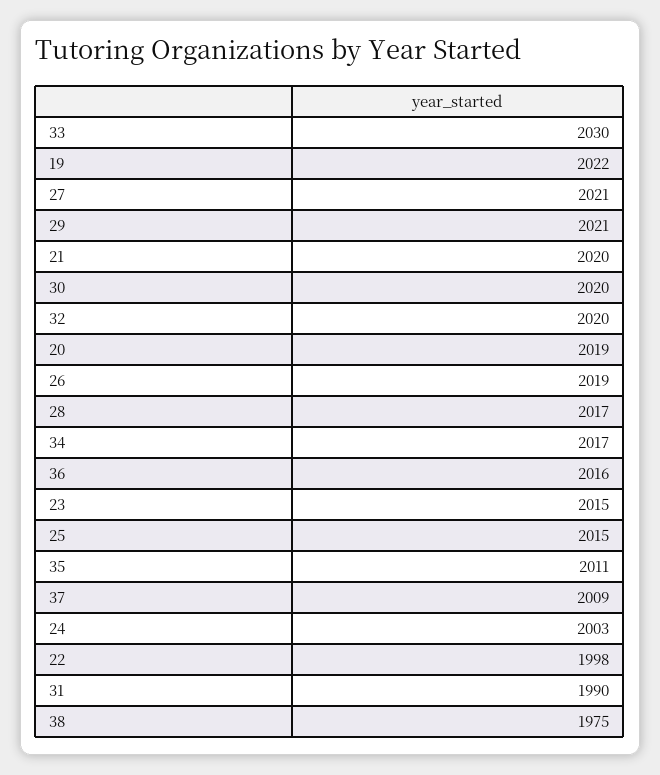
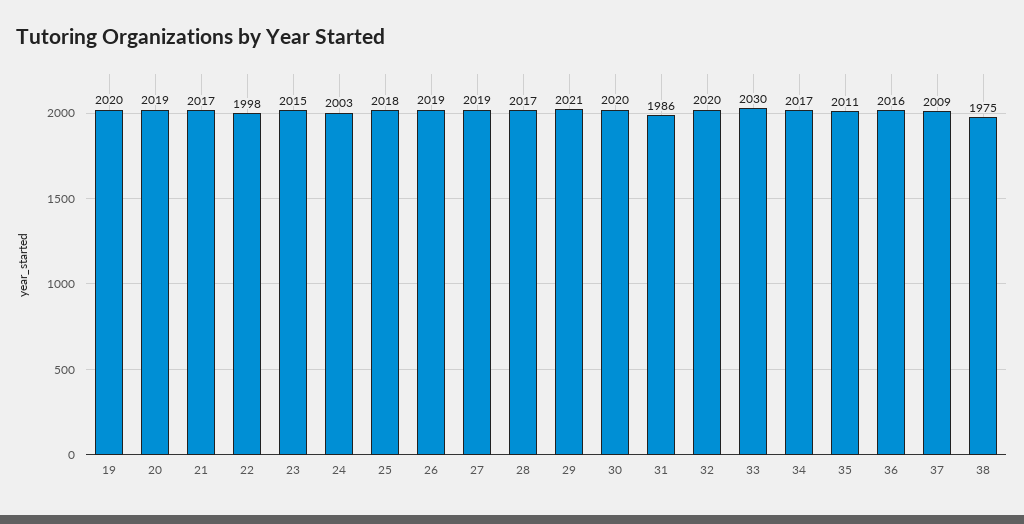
19: 2022 -> 2020
27: 2021 -> 2019
21: 2020 -> 2017
25: 2015 -> 2018
31: 1990 -> 1986

